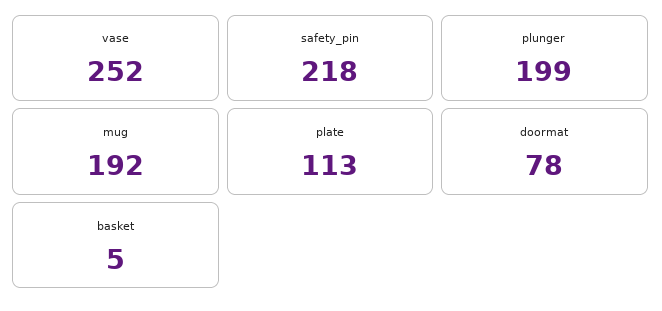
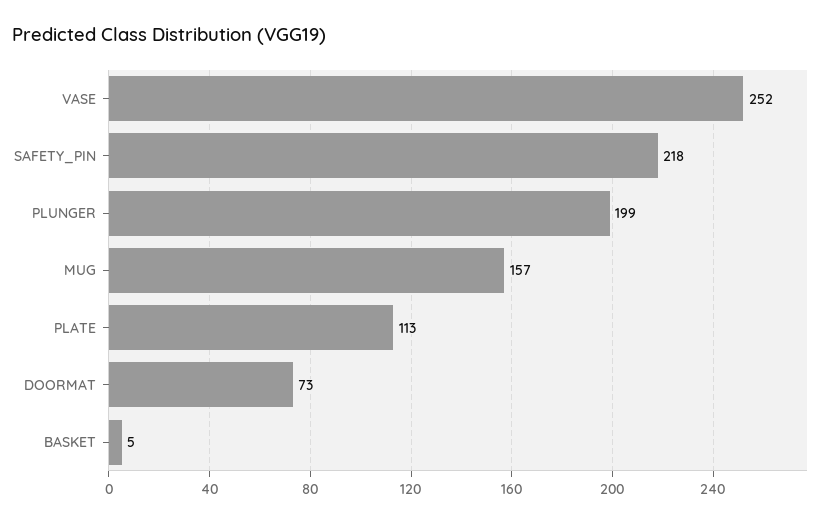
mug: 192 -> 157
doormat: 78 -> 73

